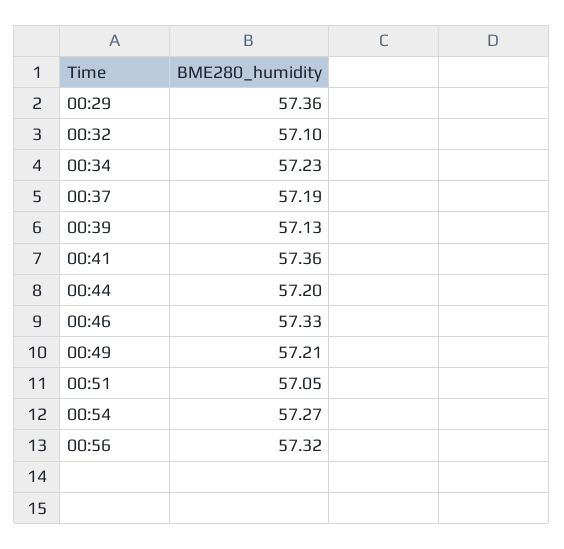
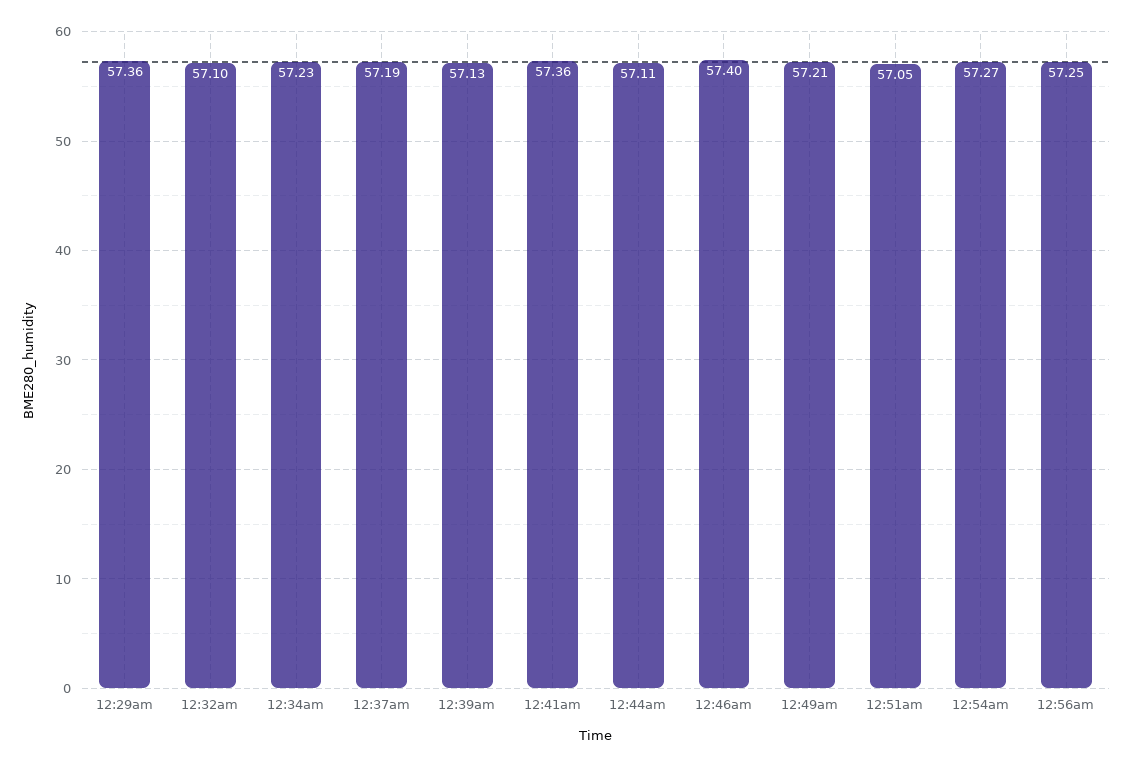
00:44: 57.2 -> 57.11
00:46: 57.33 -> 57.4
00:56: 57.32 -> 57.25

